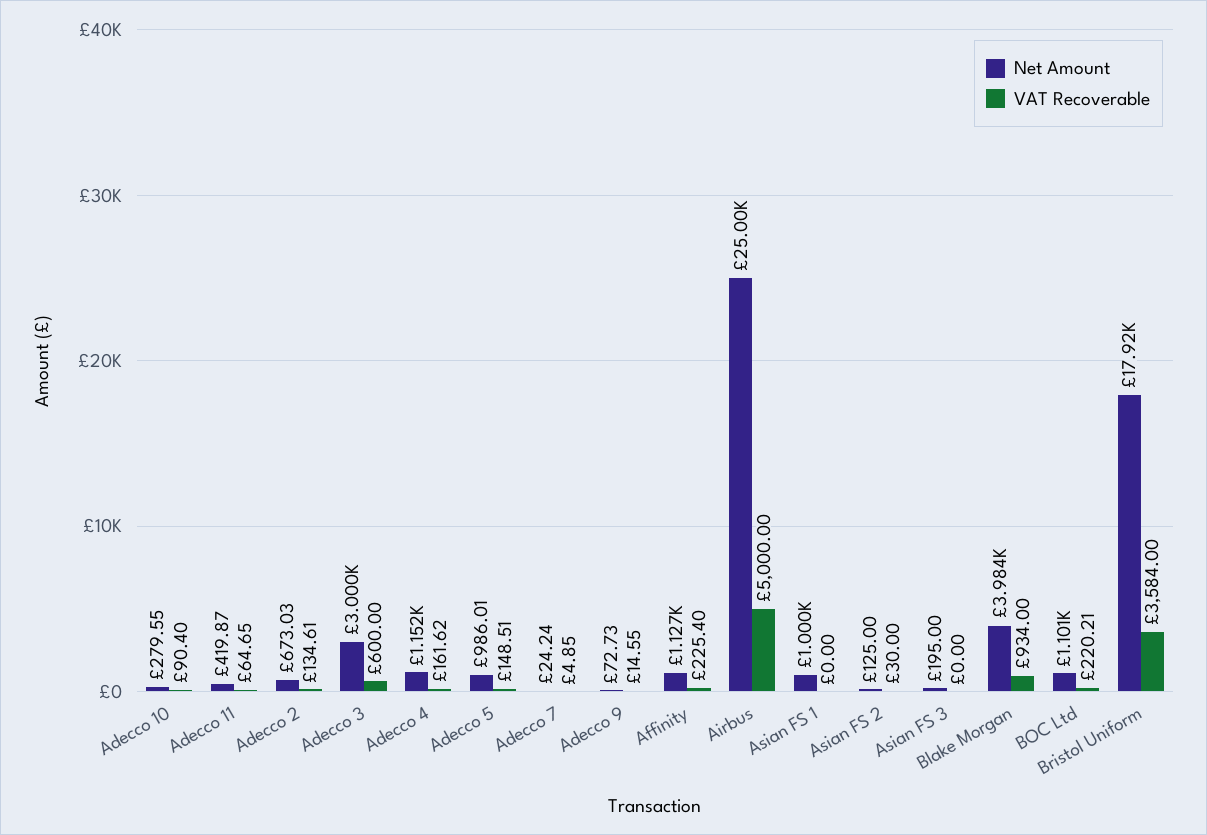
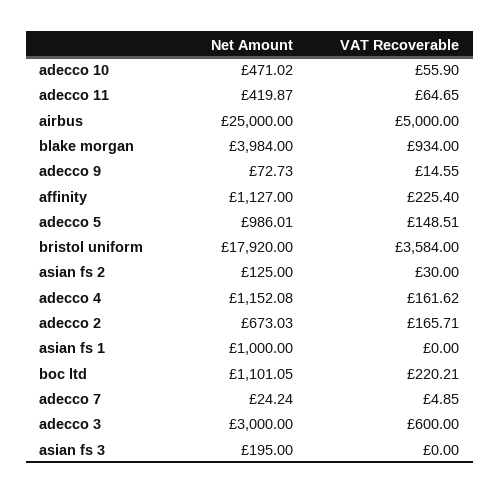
Net Amount, Adecco 10: 279.55 -> 471.02
VAT Recoverable, Adecco 10: 90.4 -> 55.9
VAT Recoverable, Adecco 2: 134.61 -> 165.71

